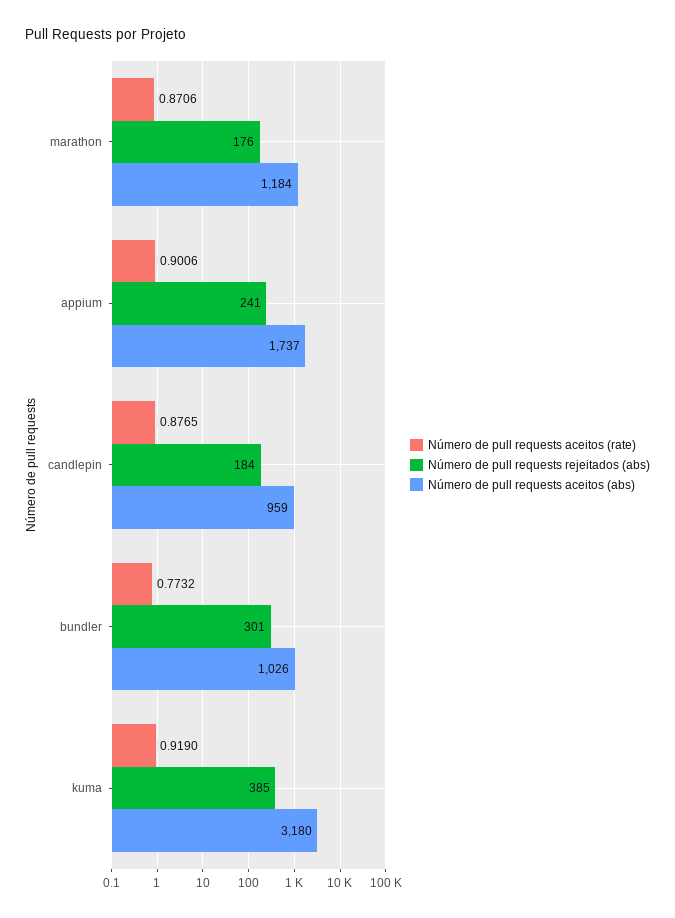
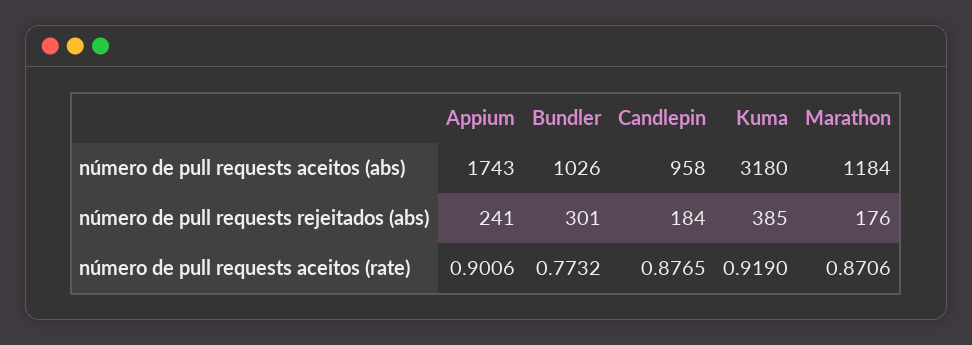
Número de pull requests aceitos (abs), appium: 1737 -> 1743
Número de pull requests aceitos (abs), candlepin: 959 -> 958

